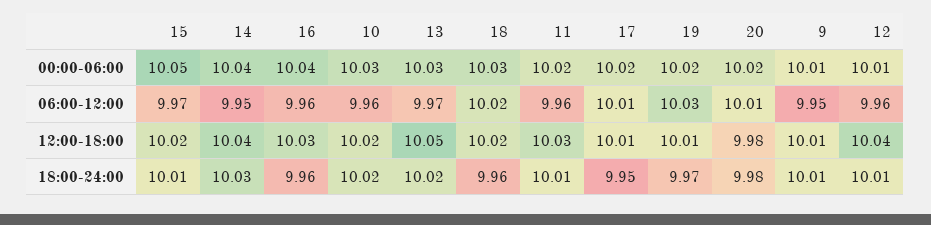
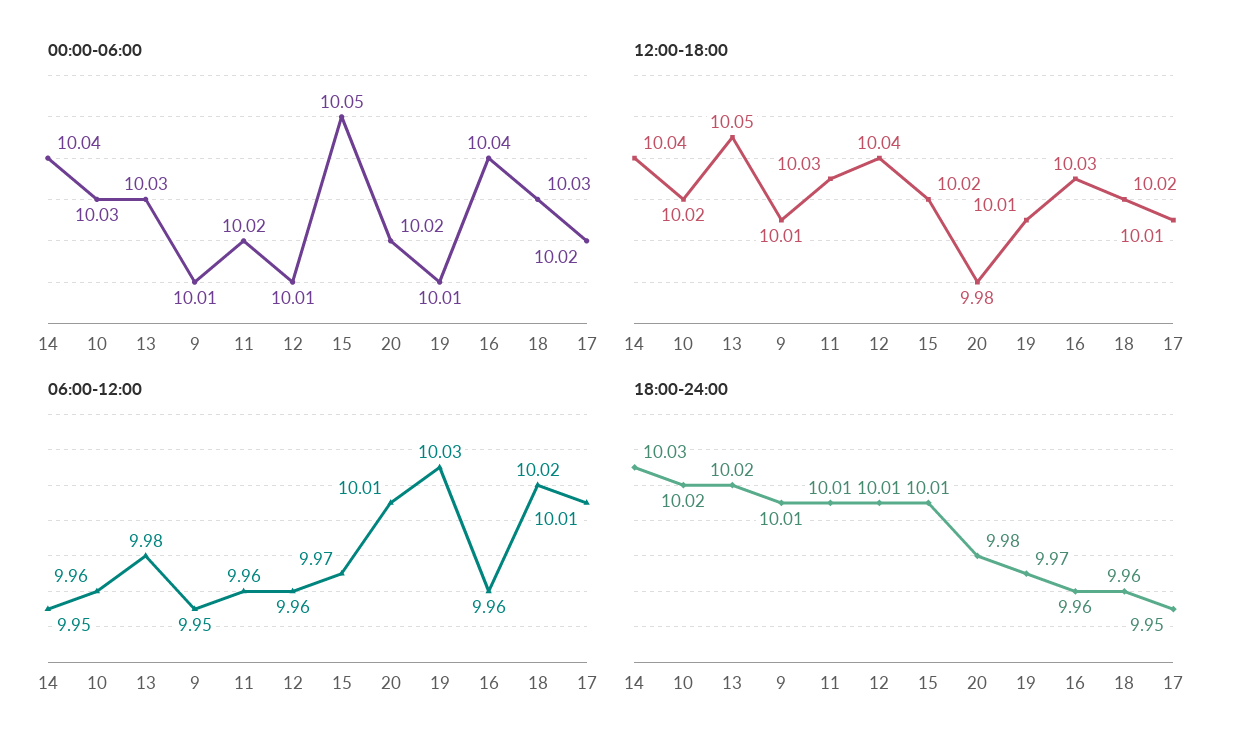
00:00-06:00, 19: 10.02 -> 10.01
06:00-12:00, 13: 9.97 -> 9.98

